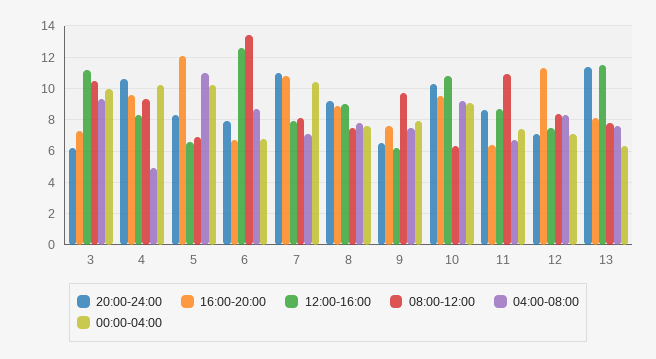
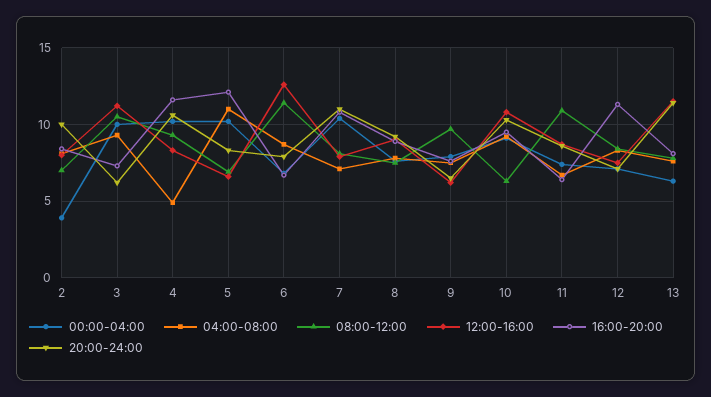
16:00-20:00, 4: 9.5 -> 11.5
08:00-12:00, 6: 13.5 -> 11.5
00:00-04:00, 2: none -> 4
04:00-08:00, 2: none -> 8
08:00-12:00, 2: none -> 7
12:00-16:00, 2: none -> 8
16:00-20:00, 2: none -> 8.5
20:00-24:00, 2: none -> 10

